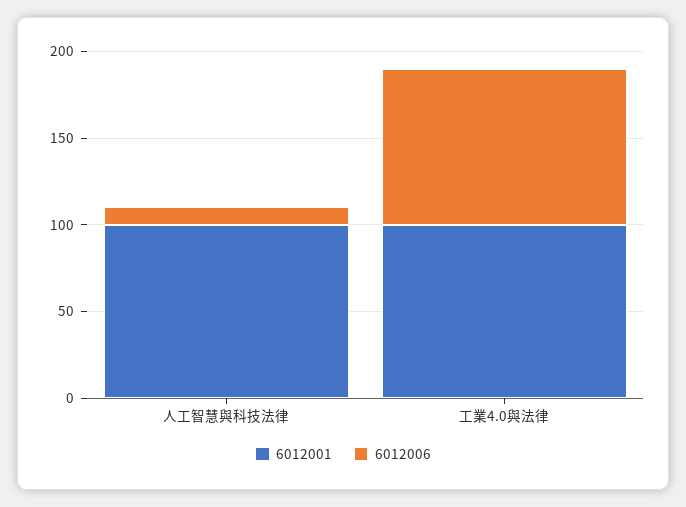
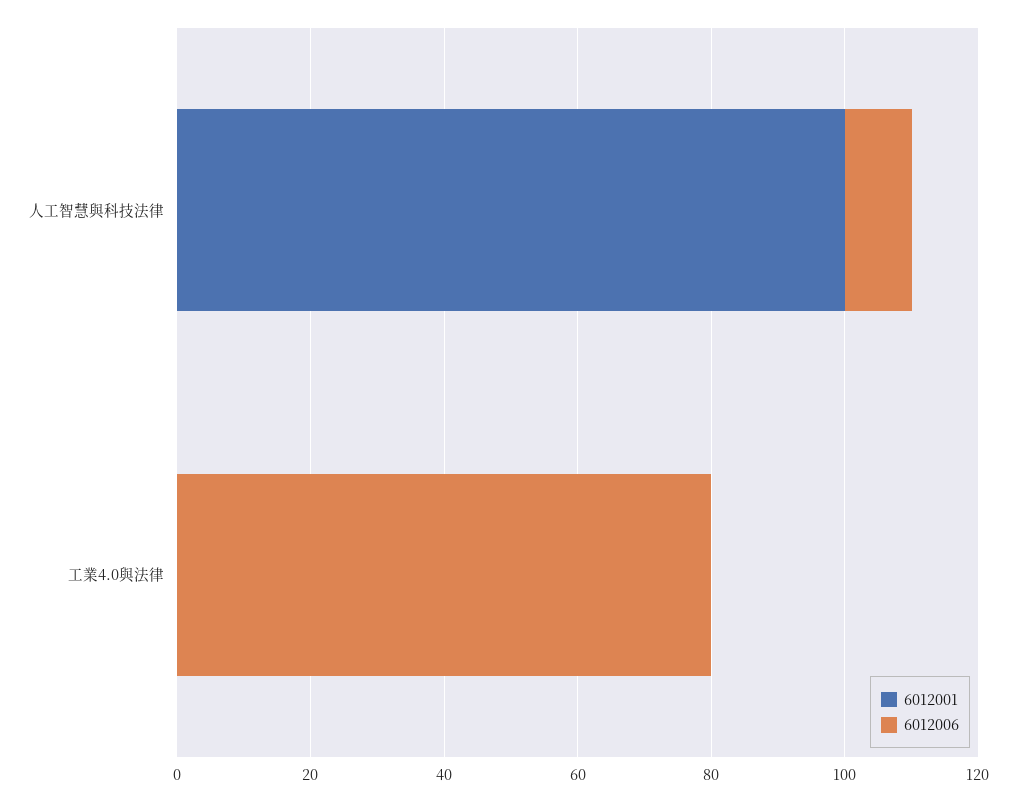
6012001, 工業4.0與法律: 100 -> 0
6012006, 工業4.0與法律: 90 -> 80

